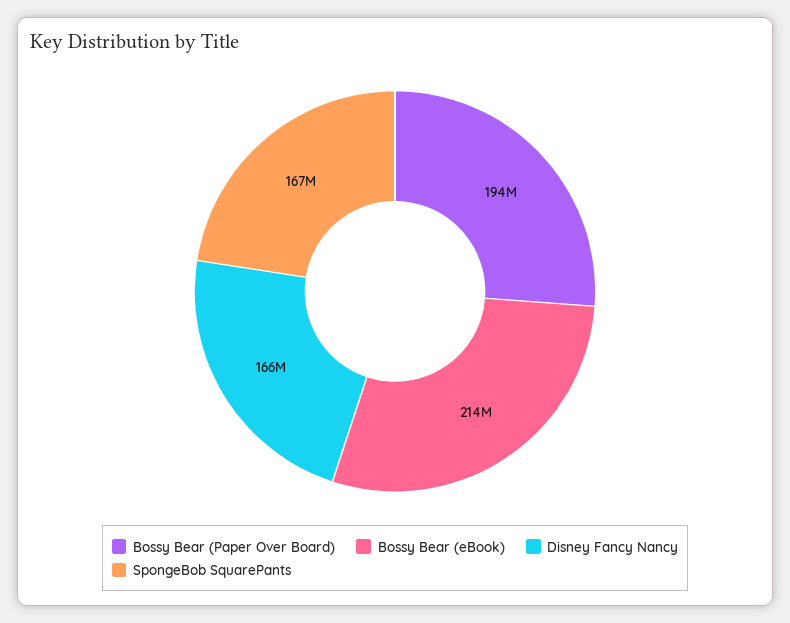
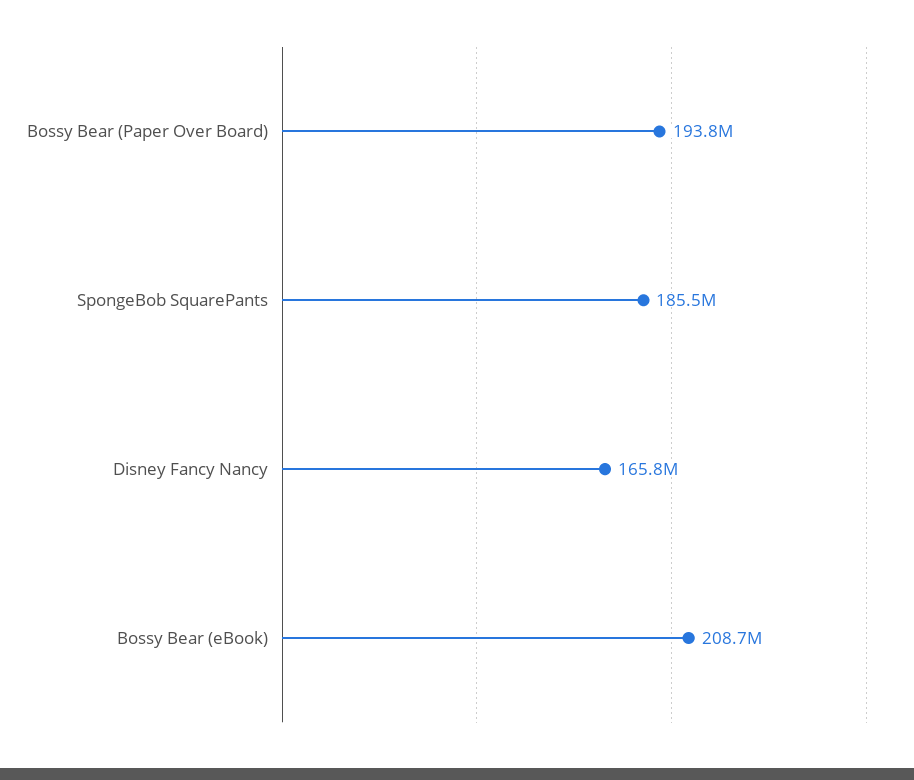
Bossy Bear (eBook): 214000000 -> 208700000
SpongeBob SquarePants: 167000000 -> 185500000

